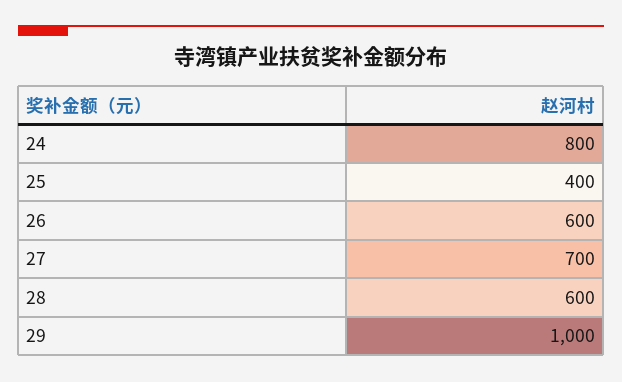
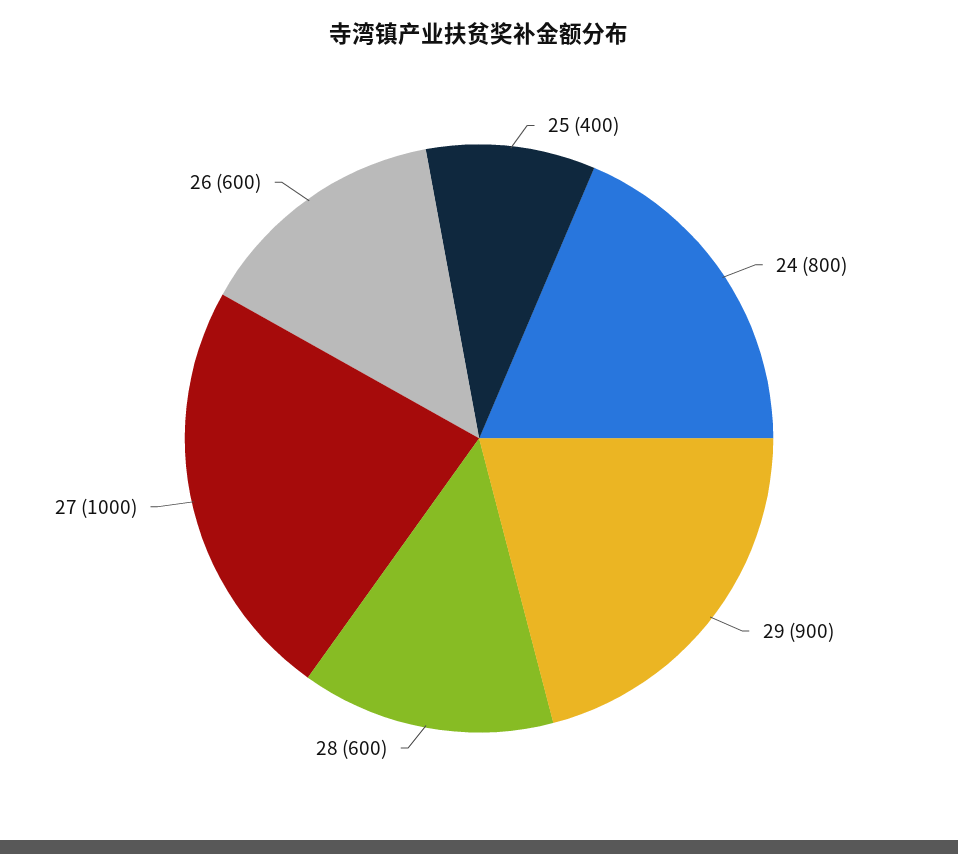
27: 700 -> 1000
29: 1000 -> 900

